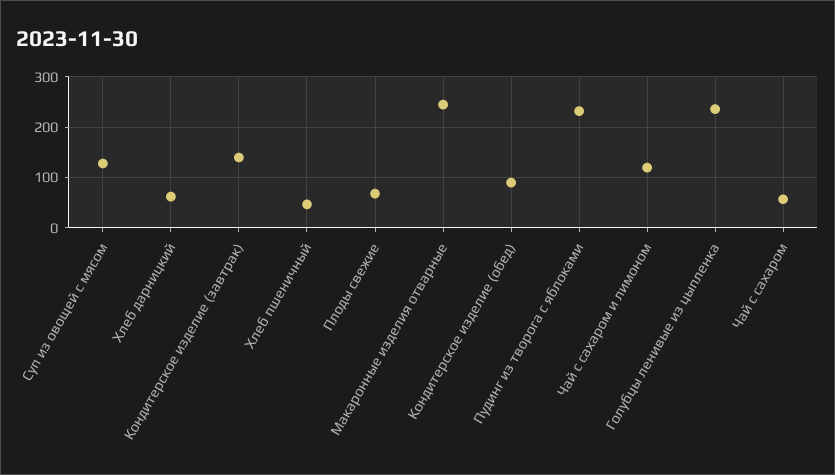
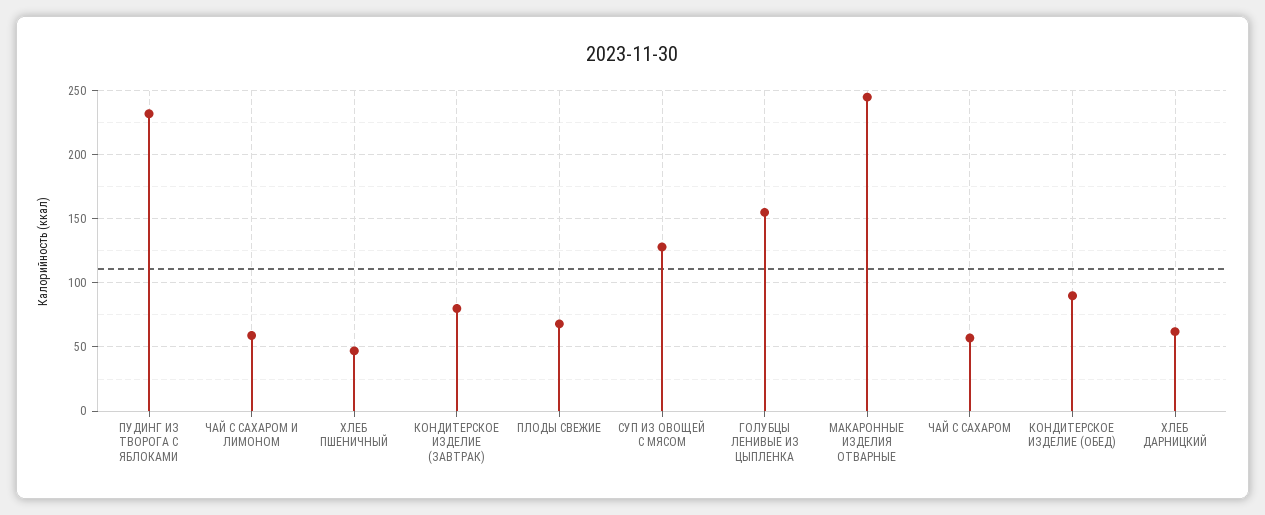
Кондитерское изделие (завтрак): 140 -> 80
Чай с сахаром и лимоном: 120 -> 60
Голубцы ленивые из цыпленка: 240 -> 155

